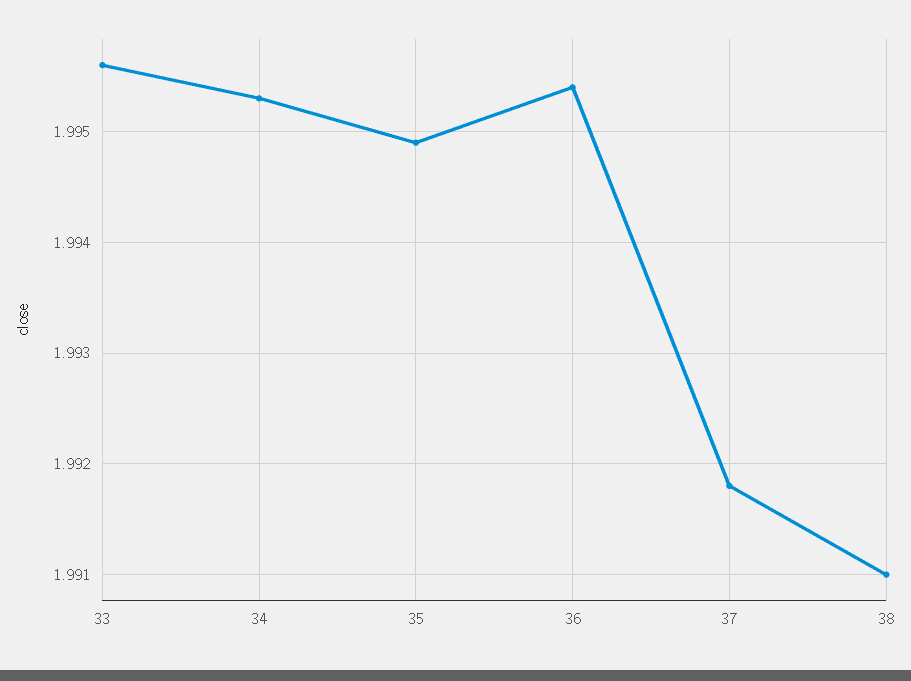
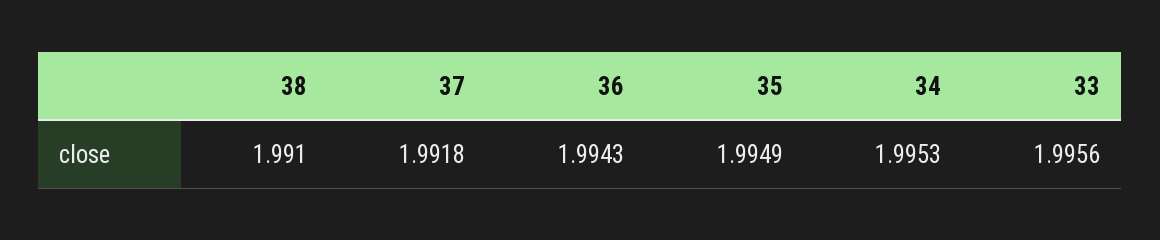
36: 1.9954 -> 1.9943

